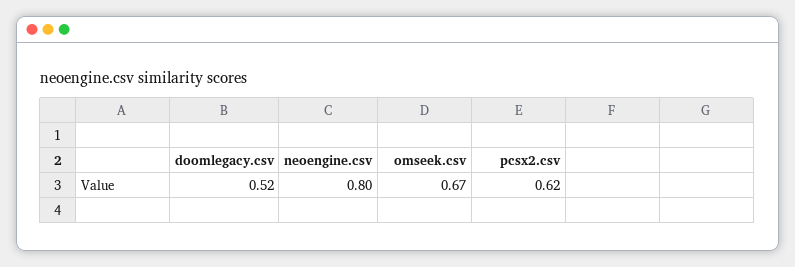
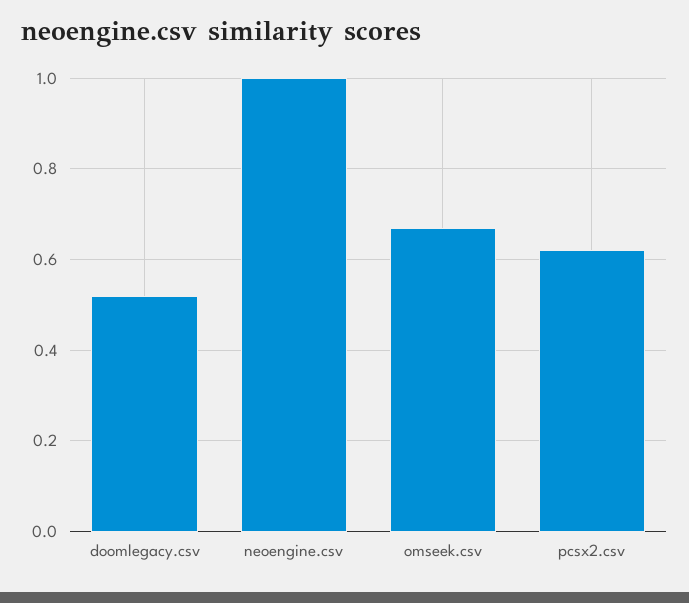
neoengine.csv: 0.8 -> 1

